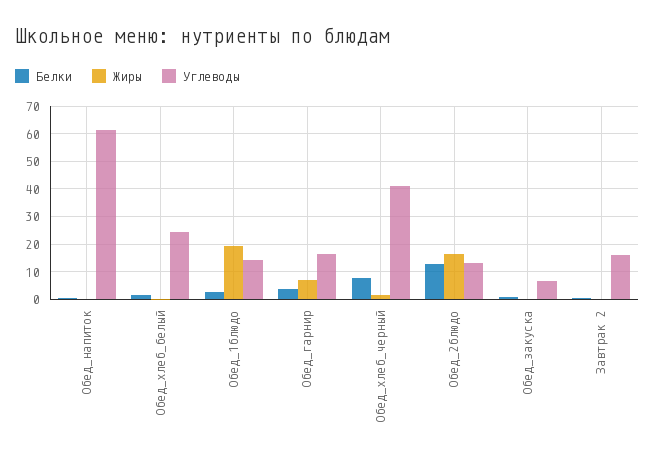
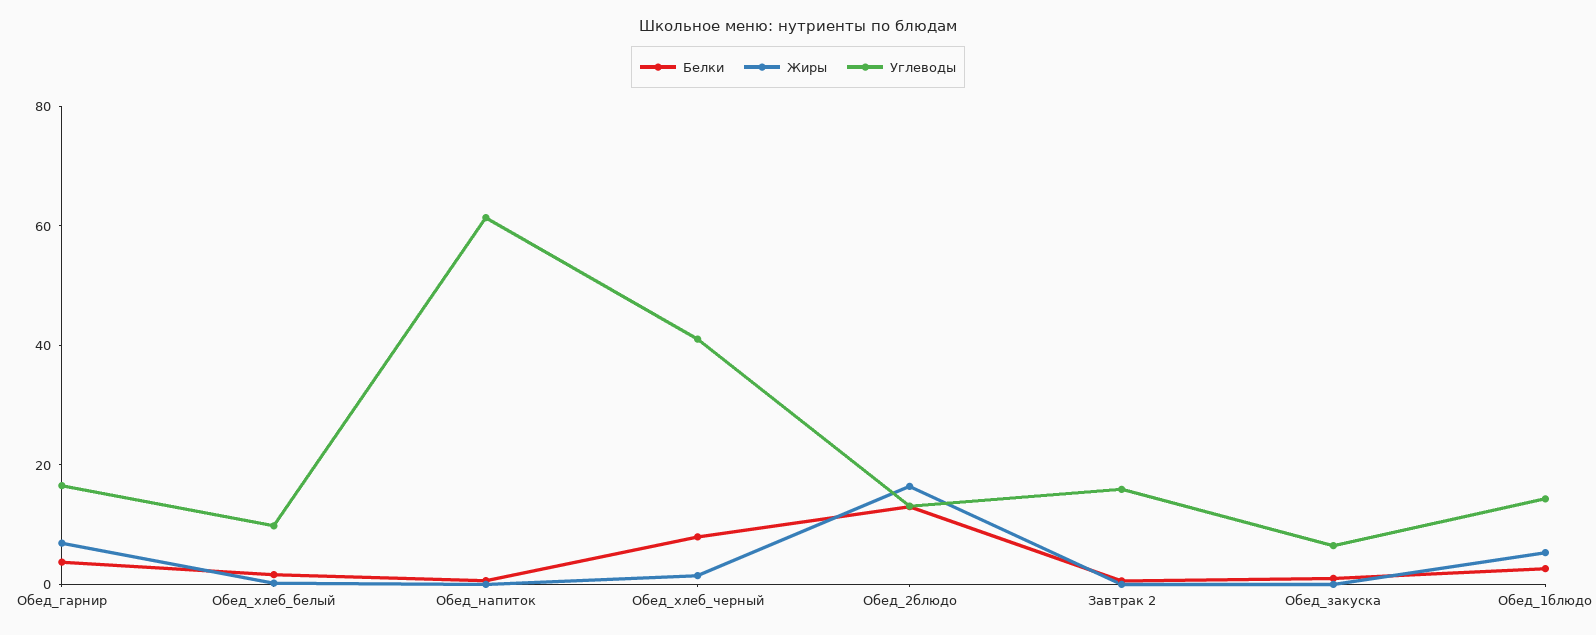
Углеводы, Обед_хлеб_белый: 25 -> 10
Жиры, Обед_1блюдо: 20 -> 5

